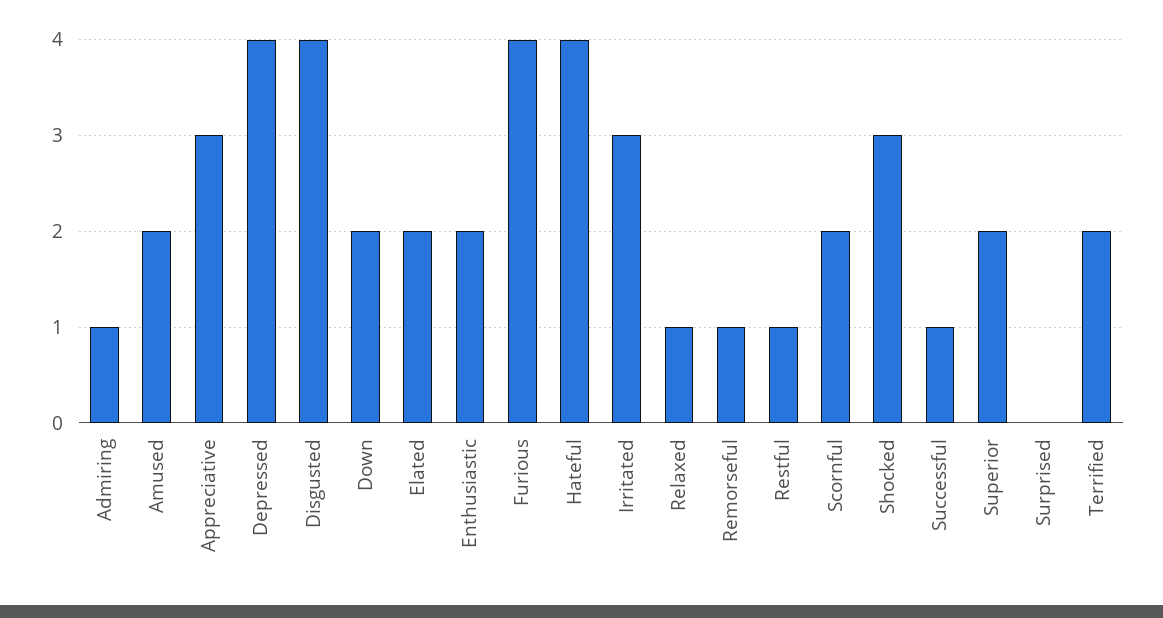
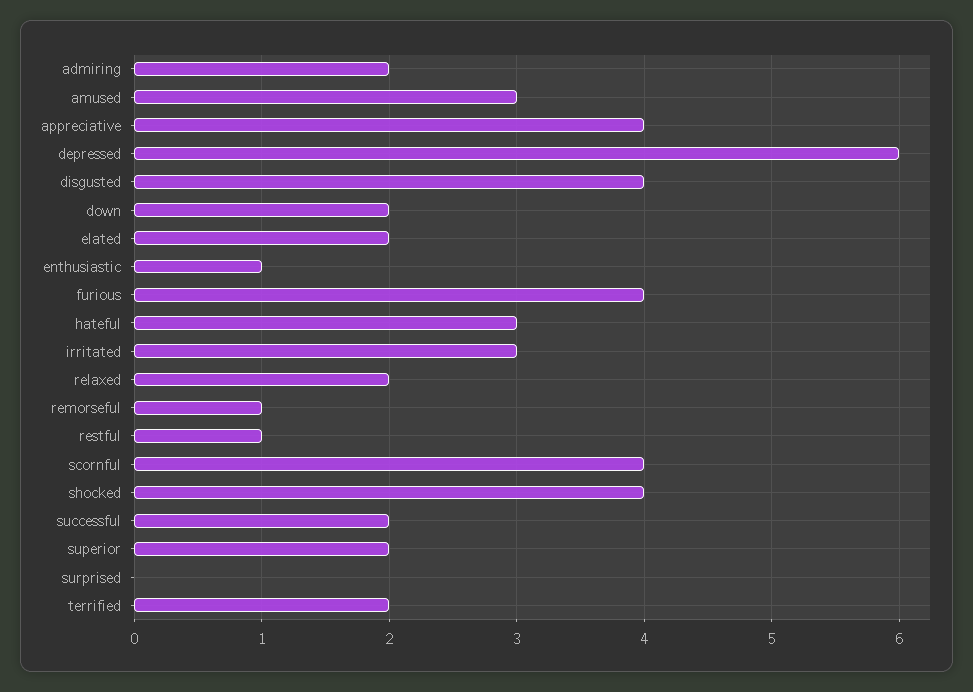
Admiring: 1 -> 2
Amused: 2 -> 3
Appreciative: 3 -> 4
Depressed: 4 -> 6
Enthusiastic: 2 -> 1
Hateful: 4 -> 3
Relaxed: 1 -> 2
Scornful: 2 -> 4
Shocked: 3 -> 4
Successful: 1 -> 2

